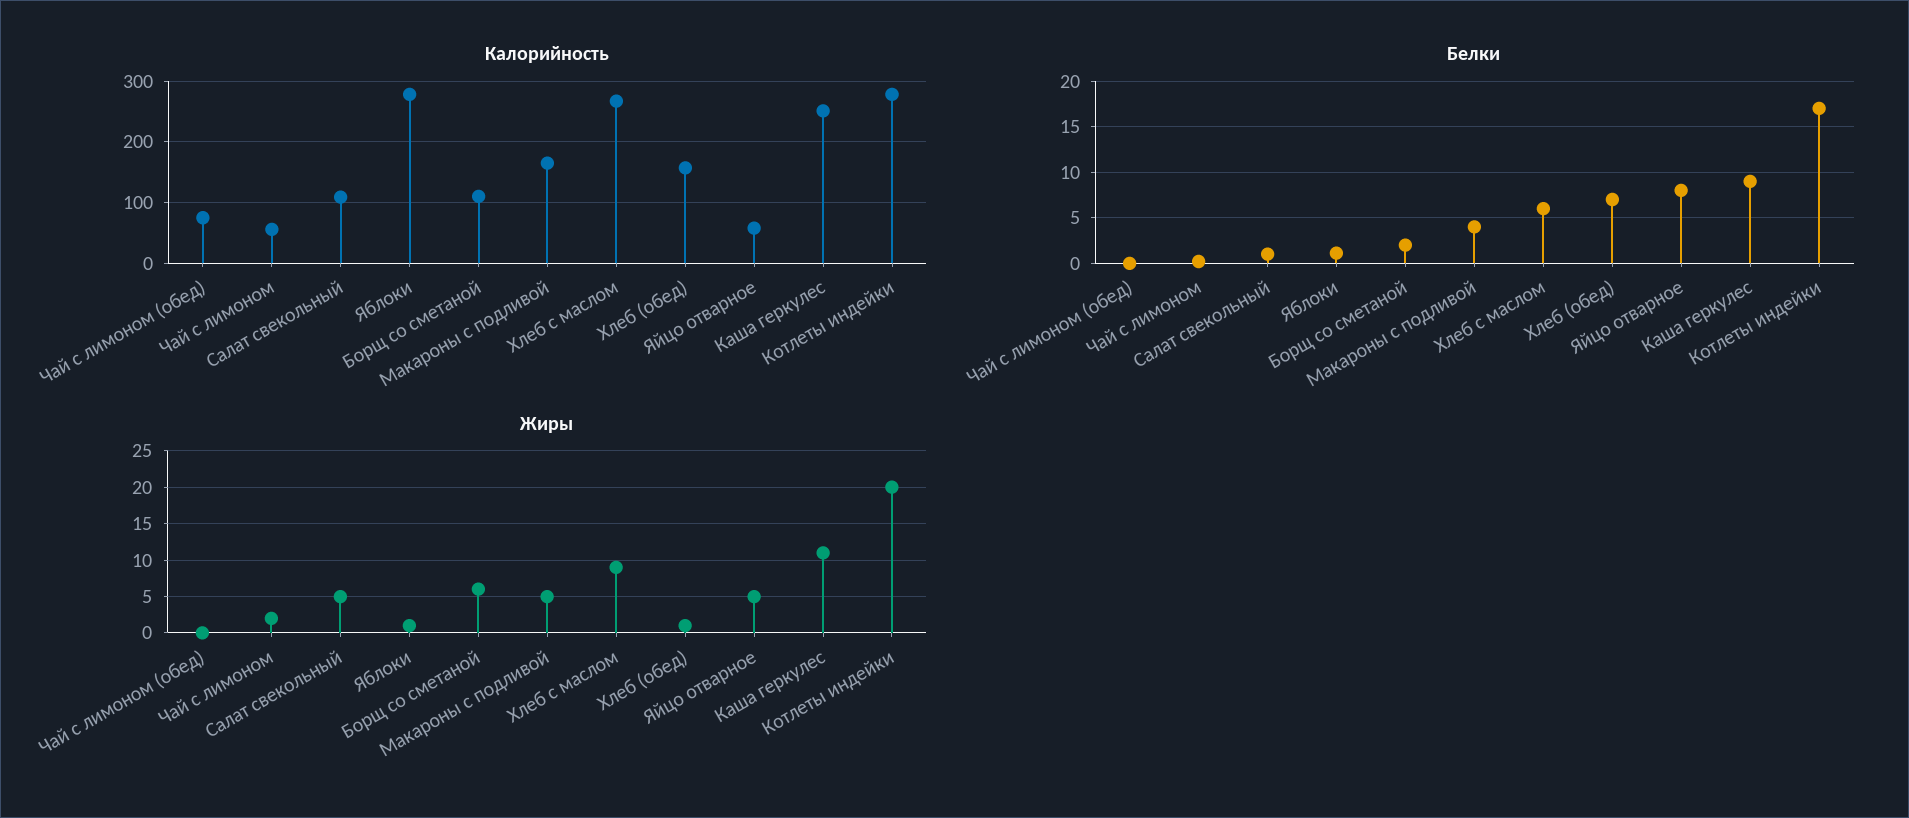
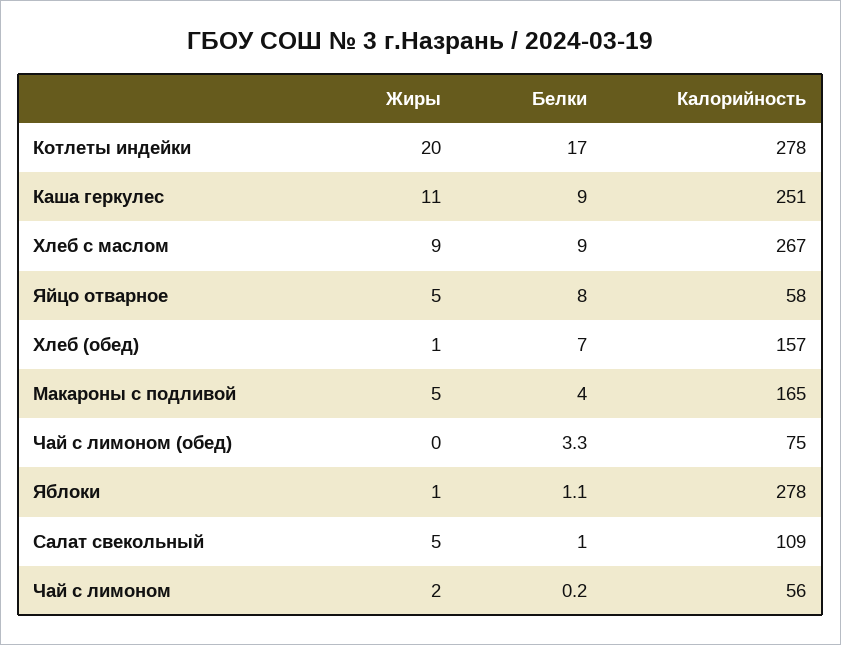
Калорийность, Борщ со сметаной: 110 -> none
Белки, Чай с лимоном (обед): 0 -> 3.3
Белки, Борщ со сметаной: 2 -> none
Белки, Хлеб с маслом: 6 -> 9
Жиры, Борщ со сметаной: 6 -> none

